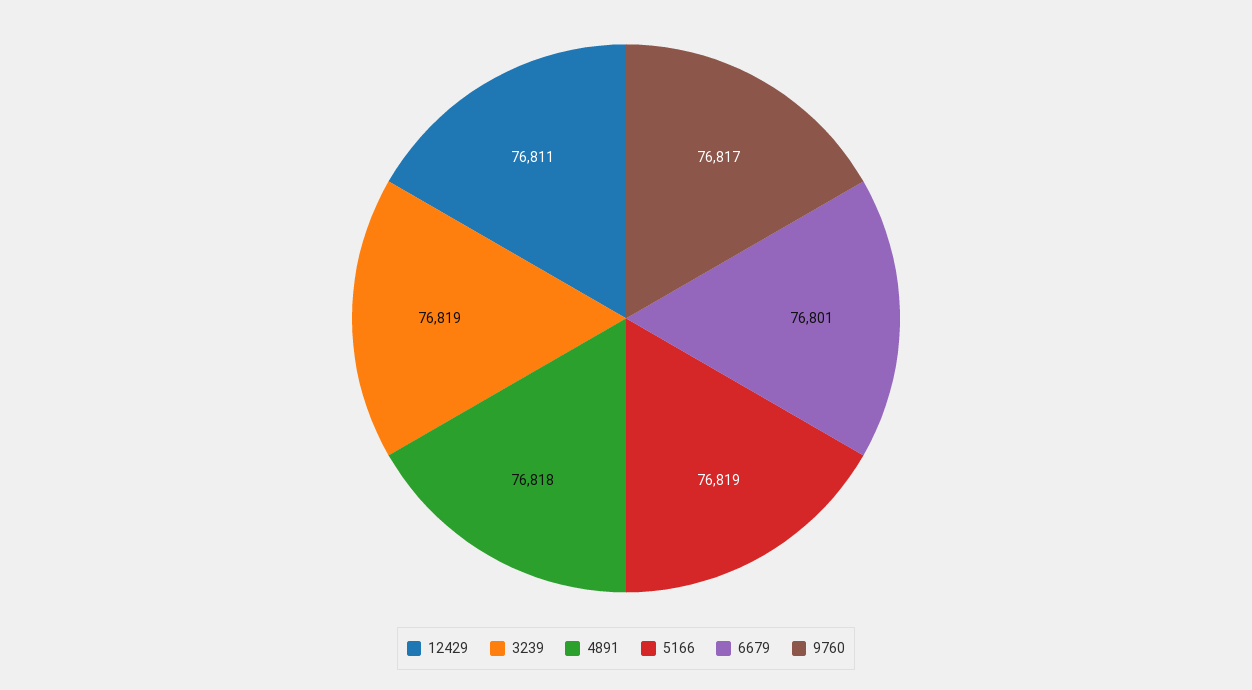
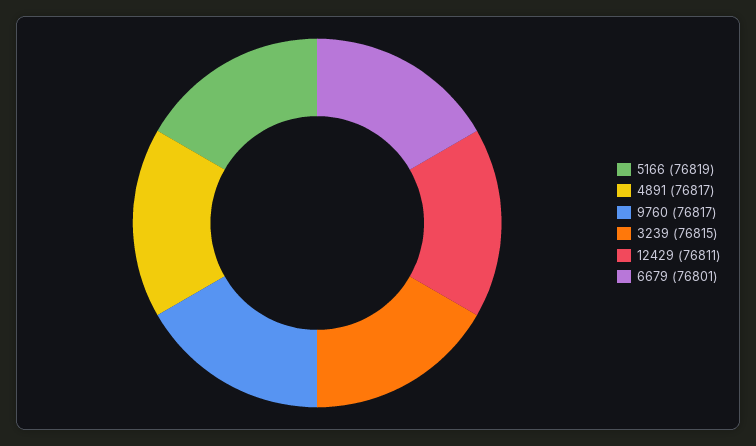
3239: 76819 -> 76815
4891: 76818 -> 76817

